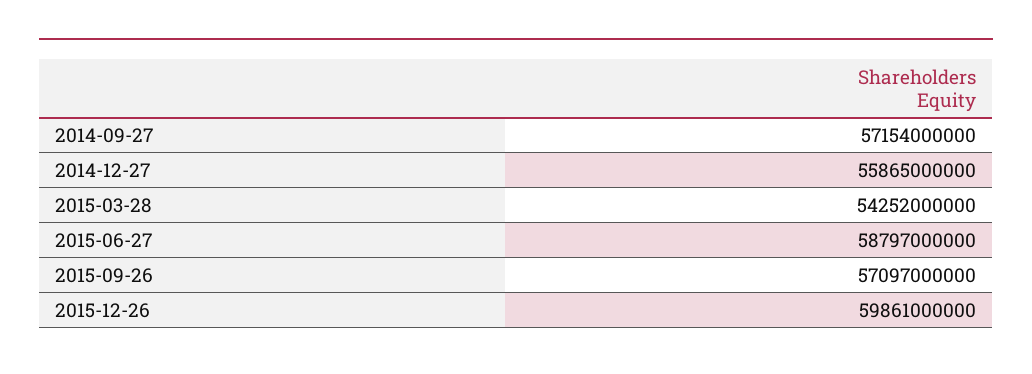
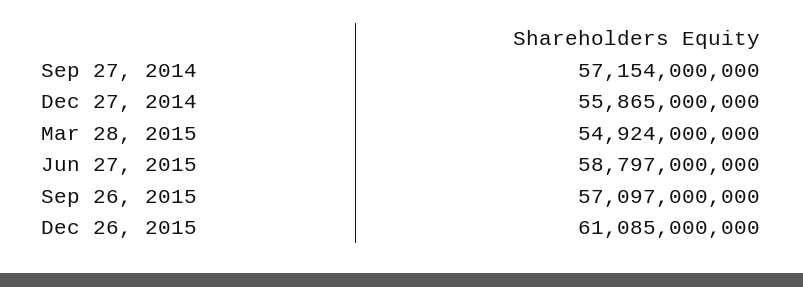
2015-03-28: 54252000000 -> 54924000000
2015-12-26: 59861000000 -> 61085000000

